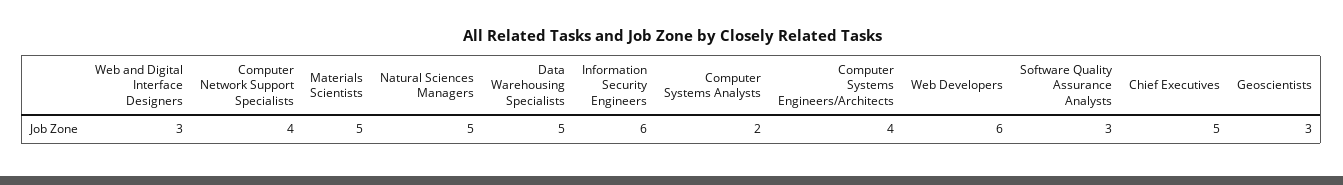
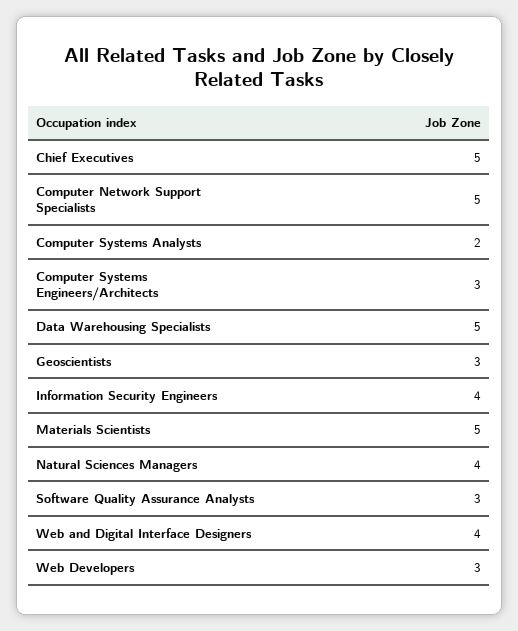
Web and Digital Interface Designers: 3 -> 4
Computer Network Support Specialists: 4 -> 5
Natural Sciences Managers: 5 -> 4
Information Security Engineers: 6 -> 4
Computer Systems Engineers/Architects: 4 -> 3
Web Developers: 6 -> 3

